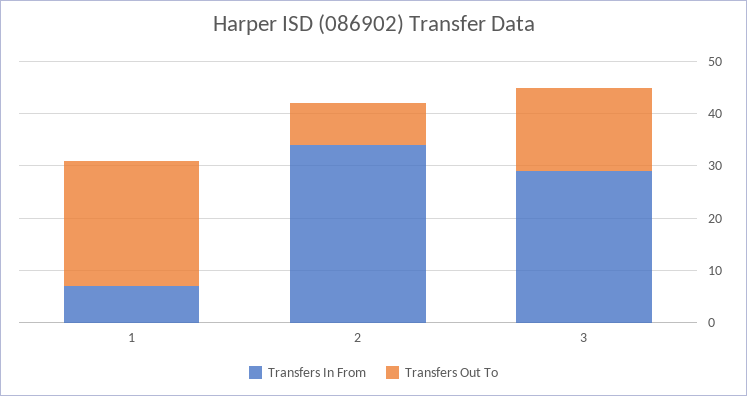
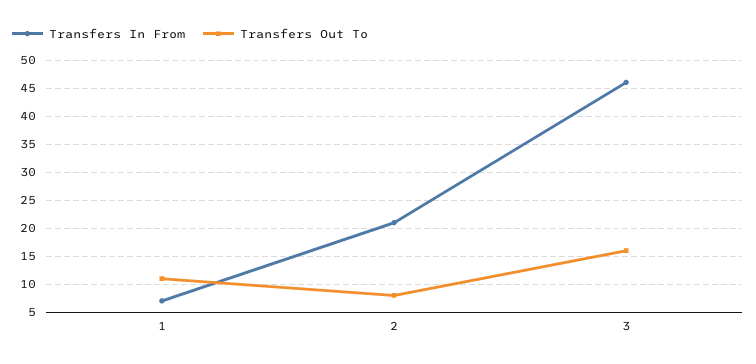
Transfers Out To, 1: 25 -> 10
Transfers In From, 2: 35 -> 20
Transfers In From, 3: 30 -> 45

